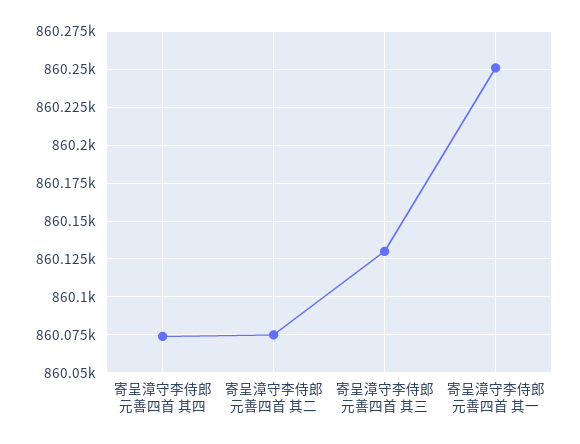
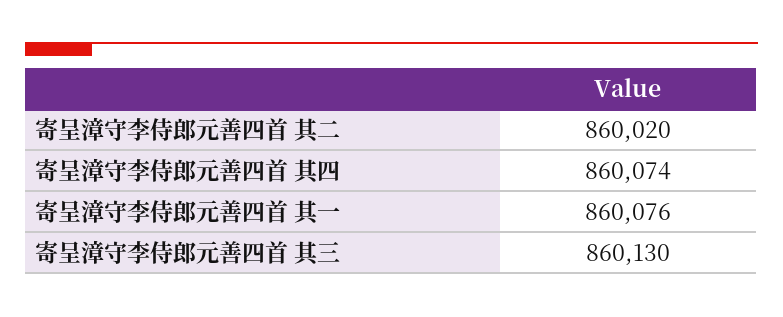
寄呈漳守李侍郎元善四首 其二: 860075 -> 860020
寄呈漳守李侍郎元善四首 其一: 860250 -> 860076

